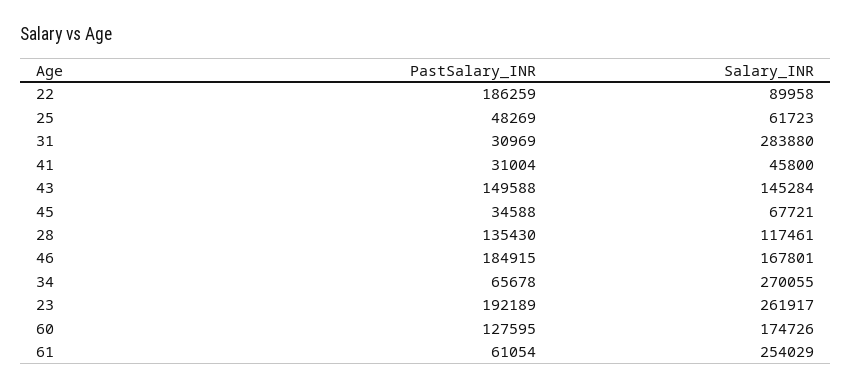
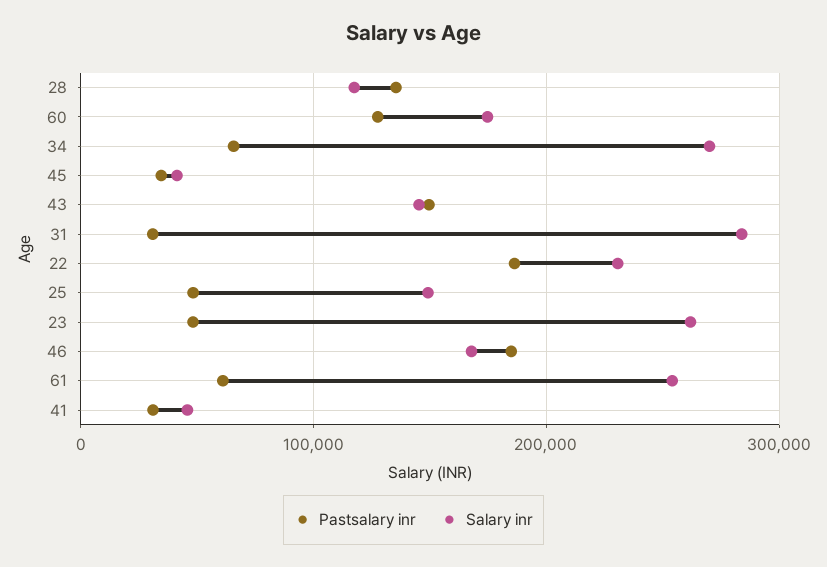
Salary_INR, 22: 89958 -> 230000
Salary_INR, 25: 61723 -> 150000
Salary_INR, 45: 67721 -> 40000
PastSalary_INR, 23: 192189 -> 50000

